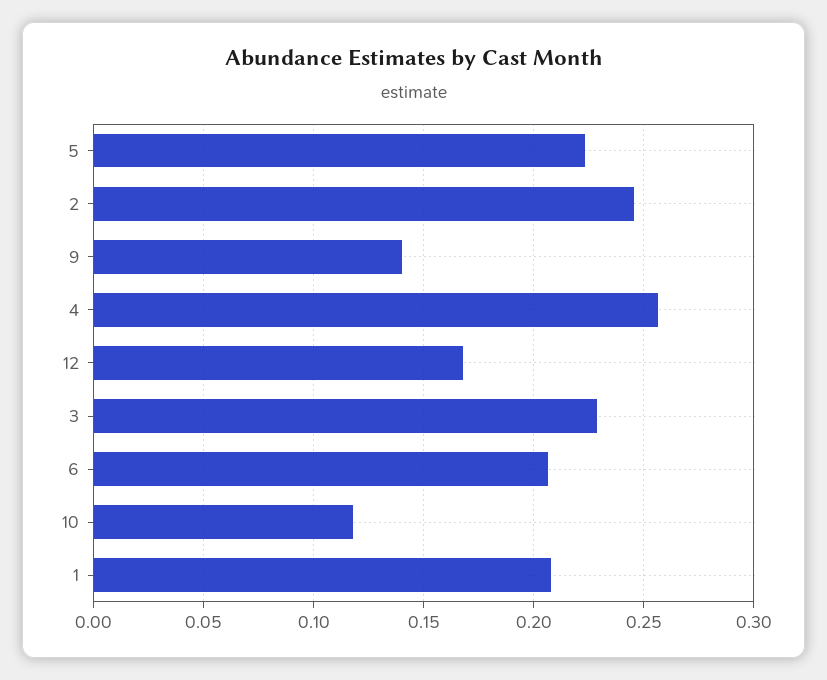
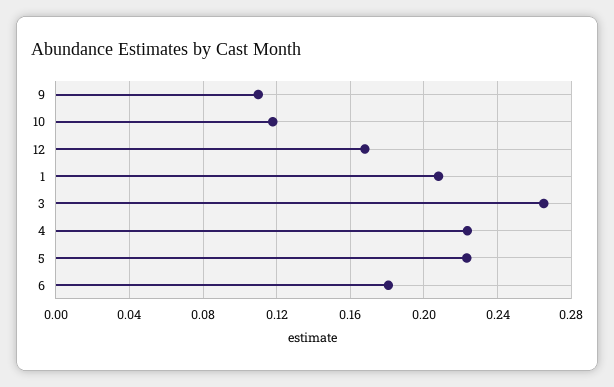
2: 0.245 -> none
9: 0.14 -> 0.11
4: 0.255 -> 0.225
3: 0.23 -> 0.265
6: 0.205 -> 0.18

